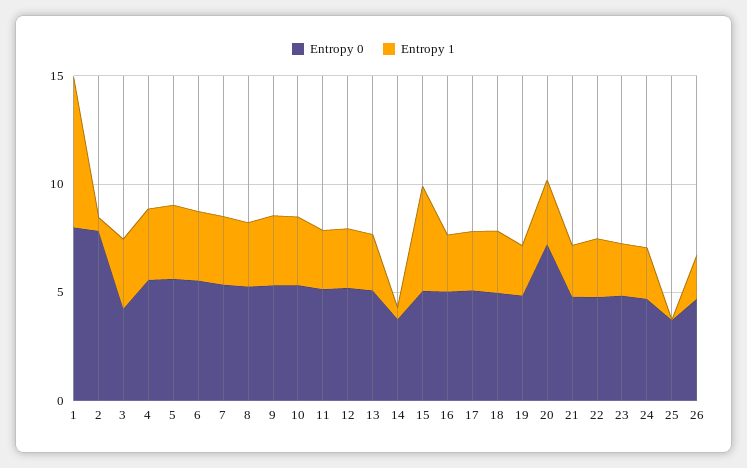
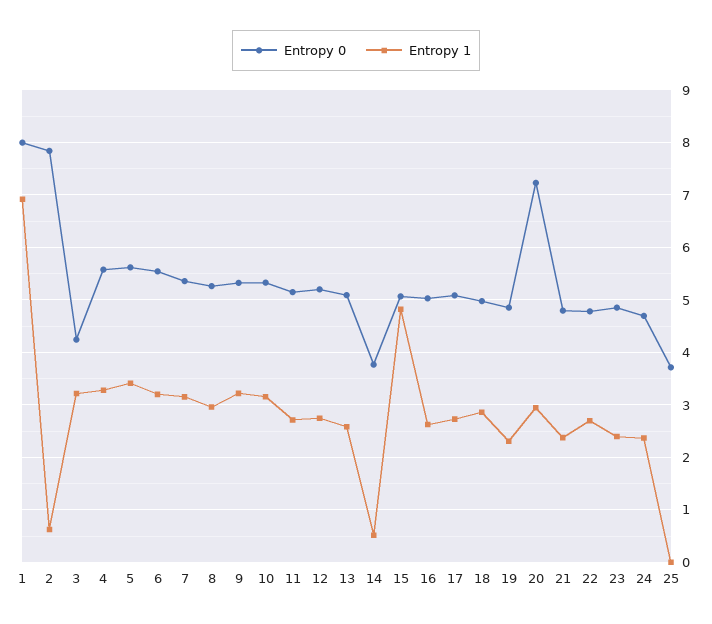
Entropy 0, 26: 5 -> none
Entropy 1, 26: 2 -> none

